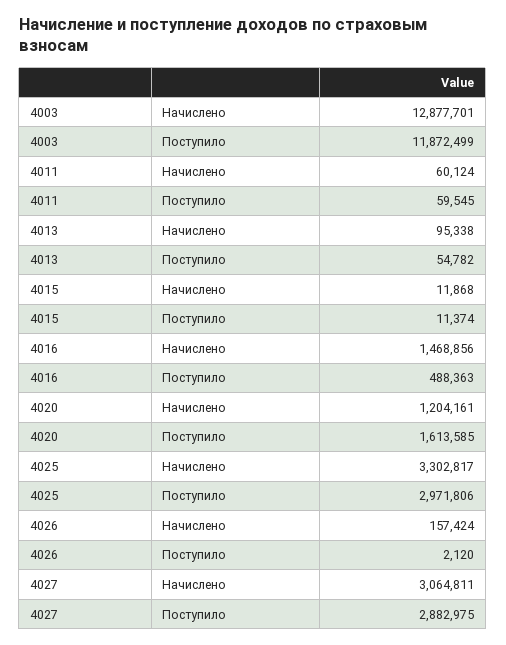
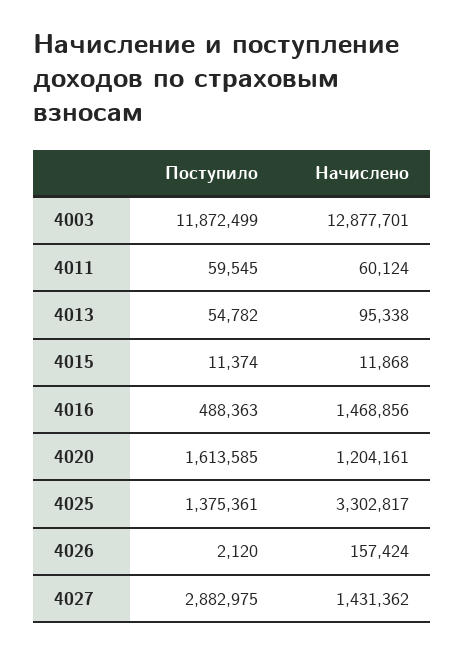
4025, Поступило: 2971806 -> 1375361
4027, Начислено: 3064811 -> 1431362

